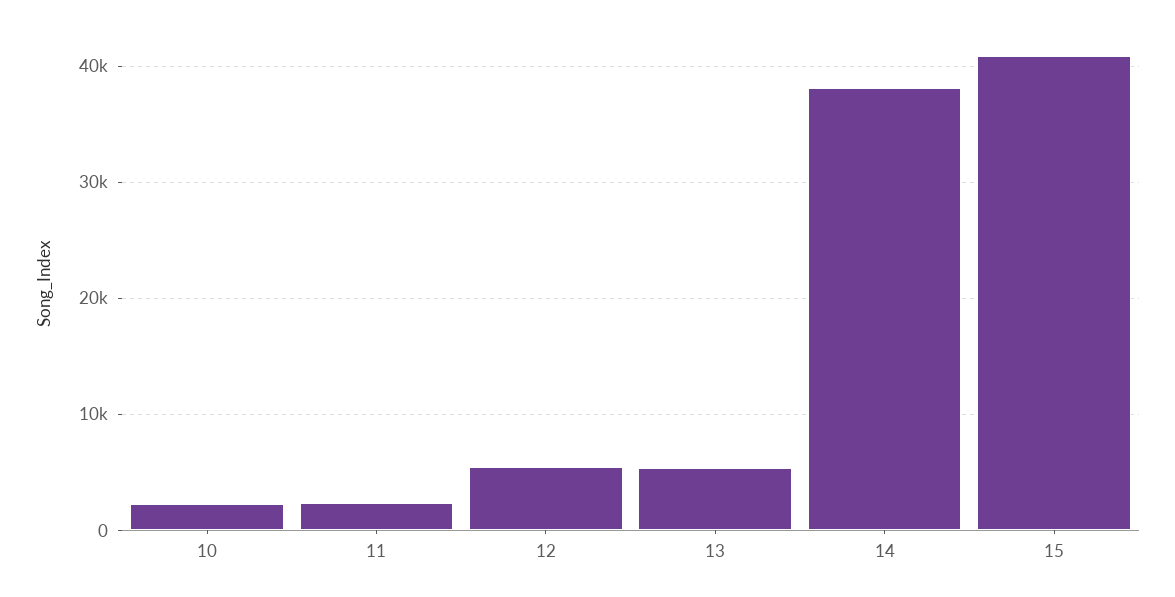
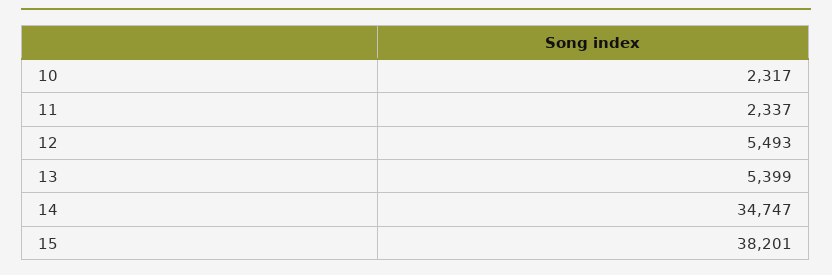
14: 38000 -> 34747
15: 41000 -> 38201

